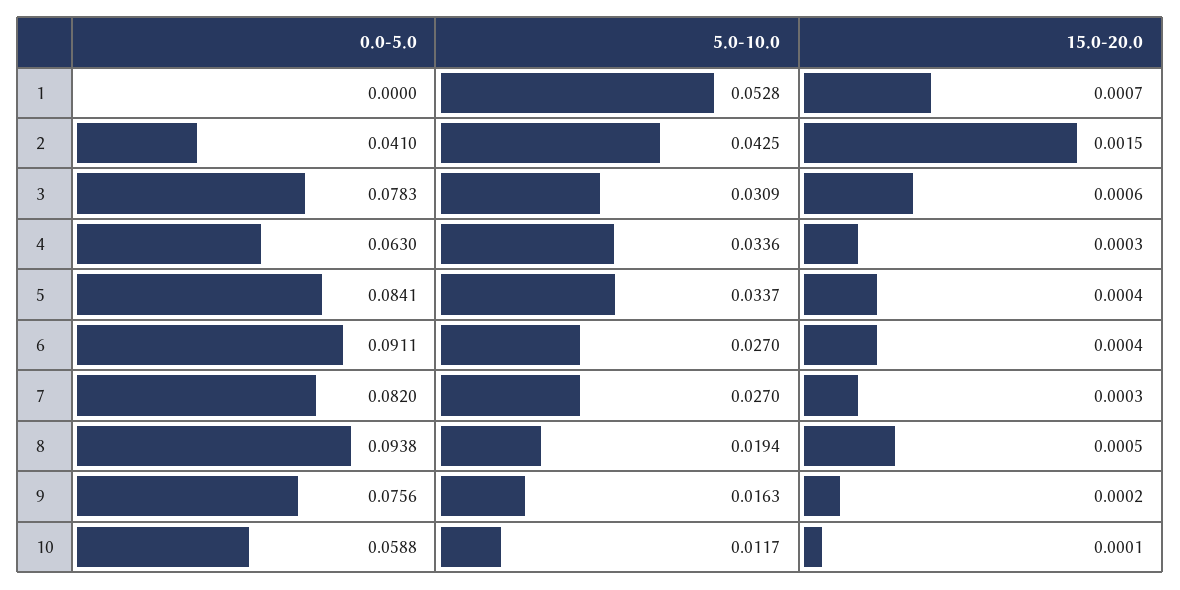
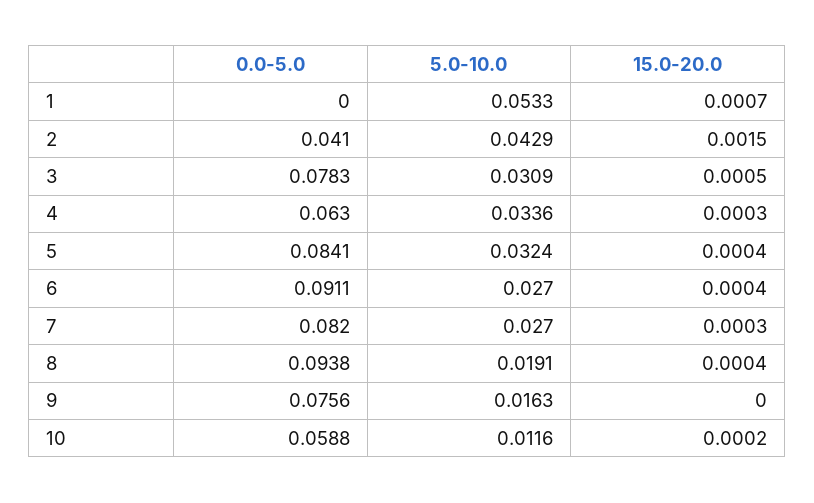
5.0-10.0, 1: 0.0528 -> 0.0533
5.0-10.0, 2: 0.0425 -> 0.0429
15.0-20.0, 3: 0.0006 -> 0.0005
5.0-10.0, 5: 0.0337 -> 0.0324
5.0-10.0, 8: 0.0194 -> 0.0191
15.0-20.0, 8: 0.0005 -> 0.0004
15.0-20.0, 9: 0.0002 -> 0
5.0-10.0, 10: 0.0117 -> 0.0116
15.0-20.0, 10: 0.0001 -> 0.0002

